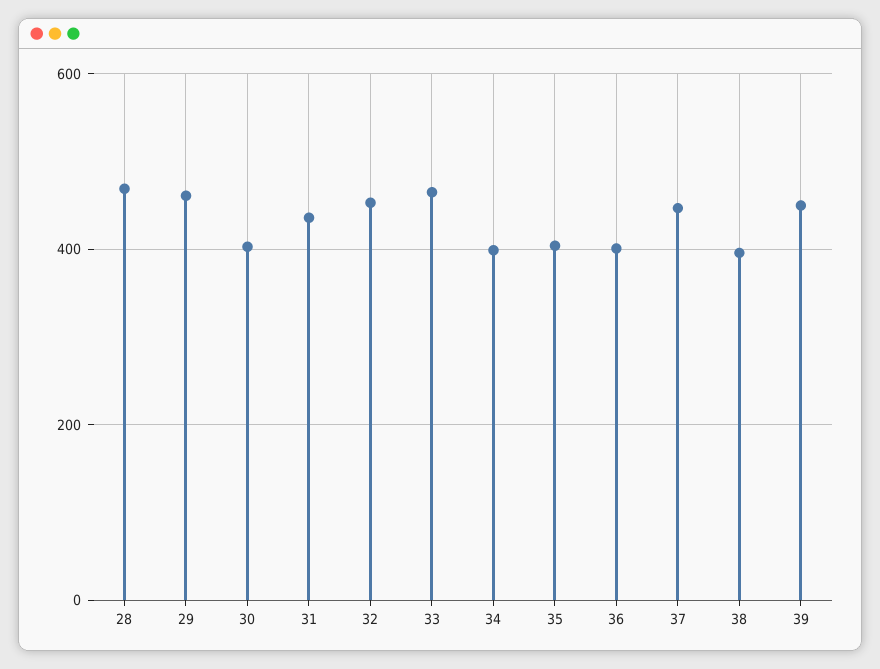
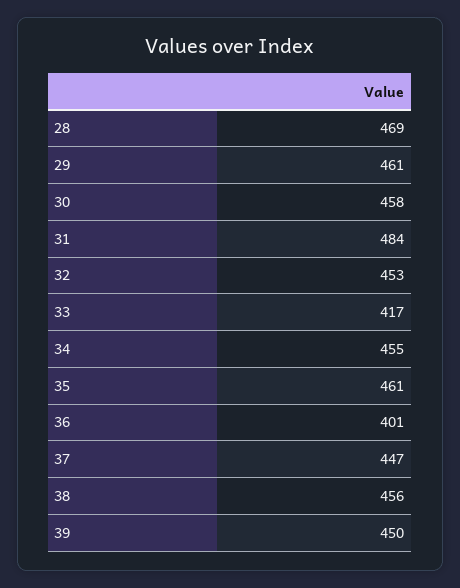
30: 400 -> 458
31: 440 -> 484
33: 460 -> 417
34: 400 -> 455
35: 400 -> 461
38: 400 -> 456

